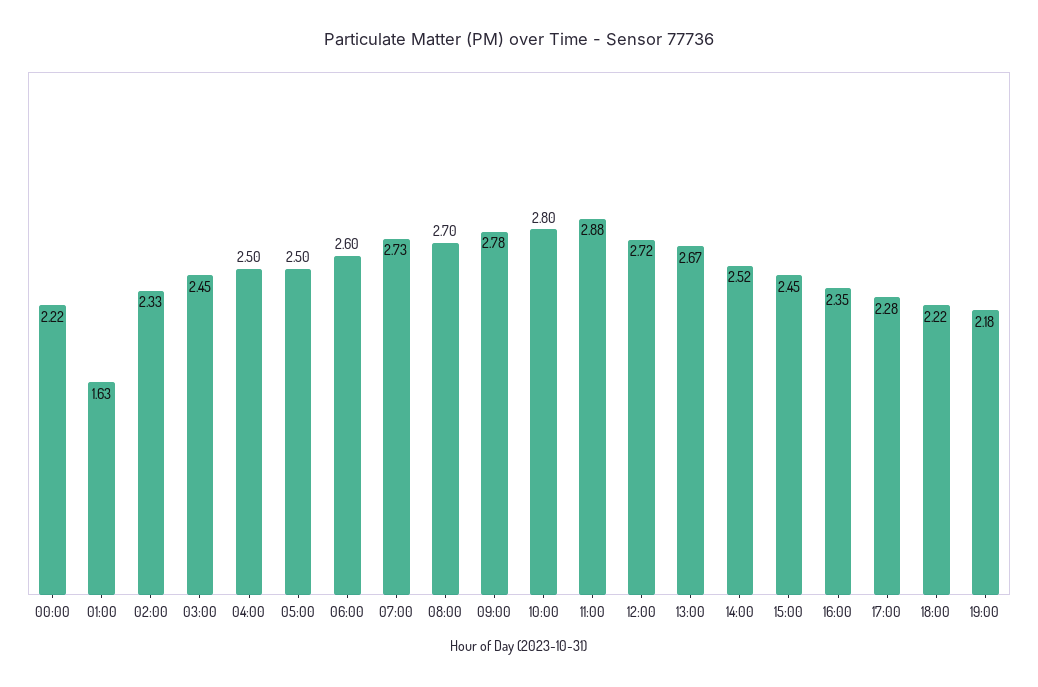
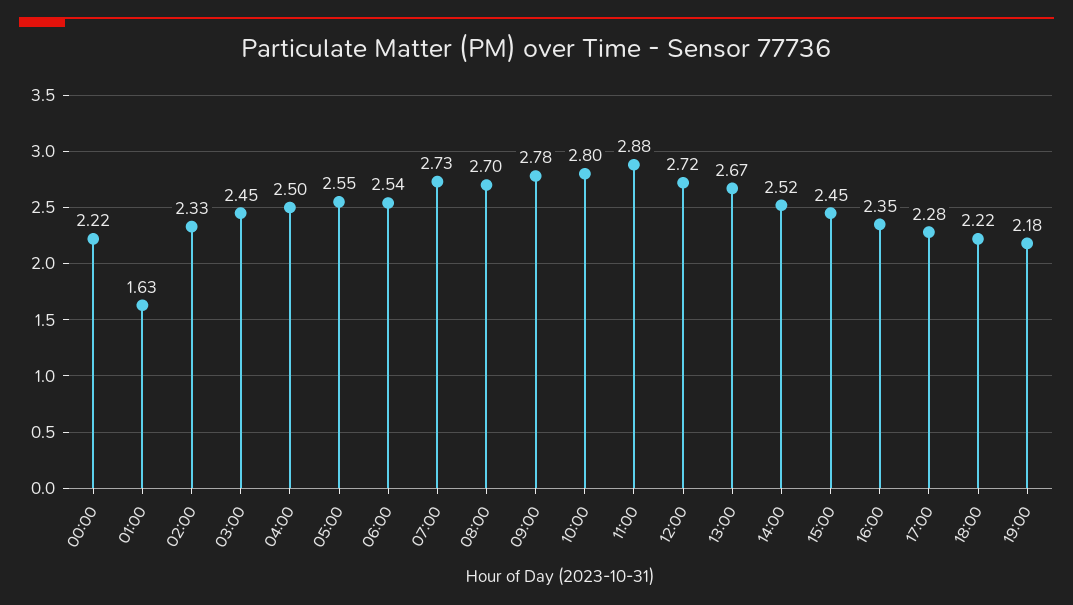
05:00: 2.5 -> 2.55
06:00: 2.6 -> 2.54

